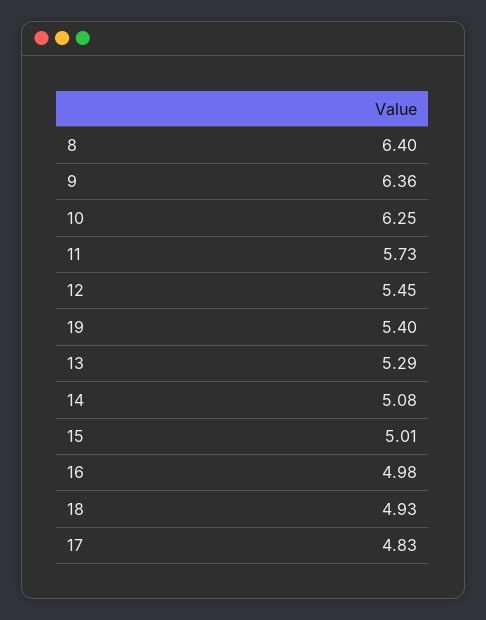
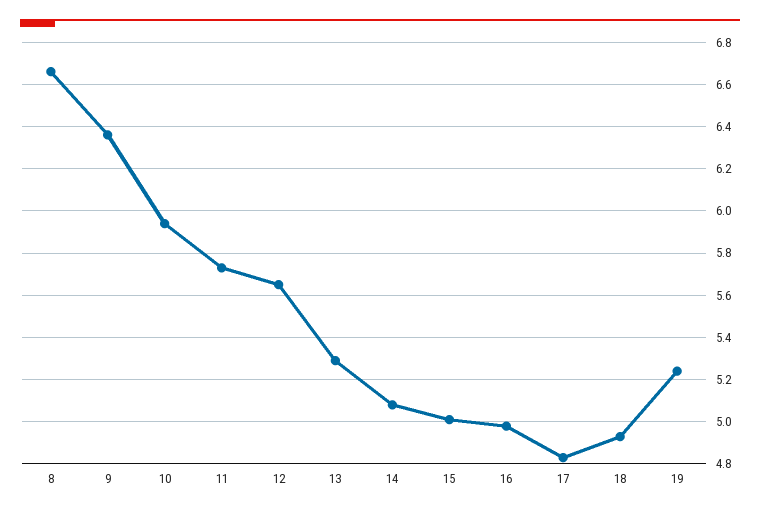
8: 6.4 -> 6.65
10: 6.25 -> 5.95
12: 5.45 -> 5.65
19: 5.4 -> 5.25

